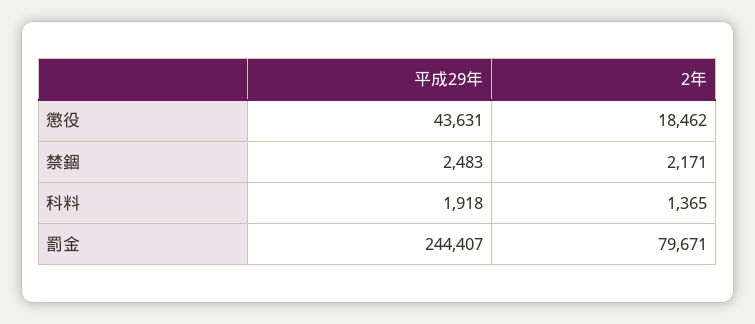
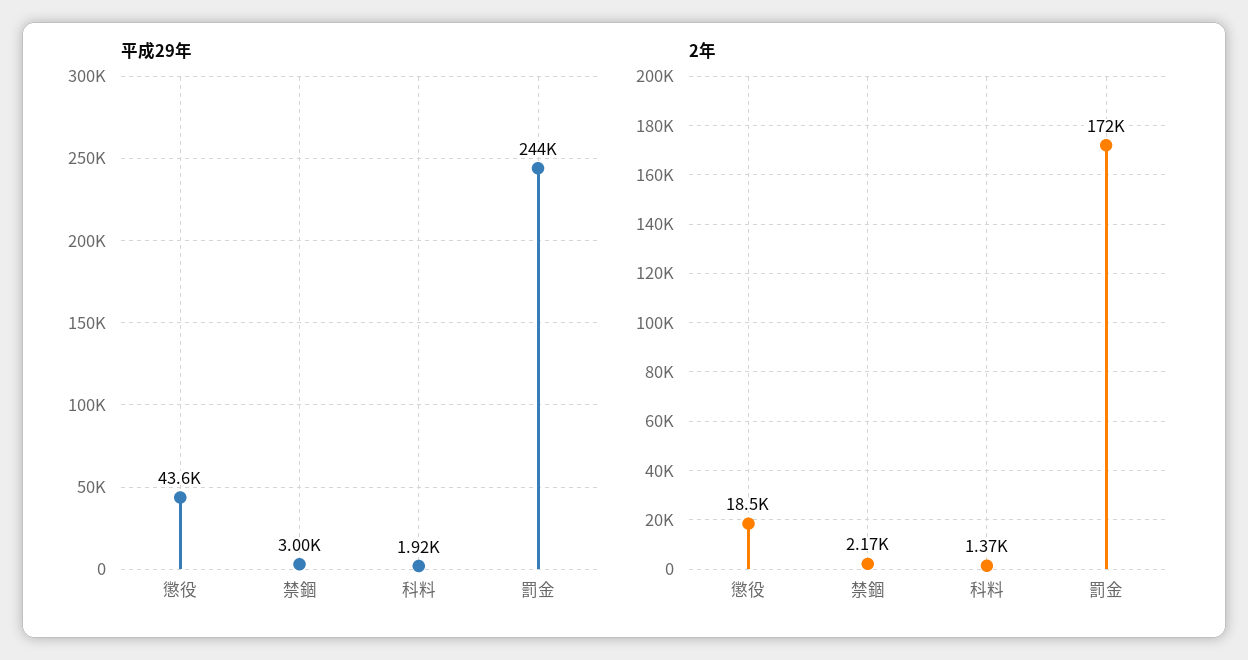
平成29年, 禁錮: 2483 -> 3000
2年, 罰金: 79671 -> 172000

